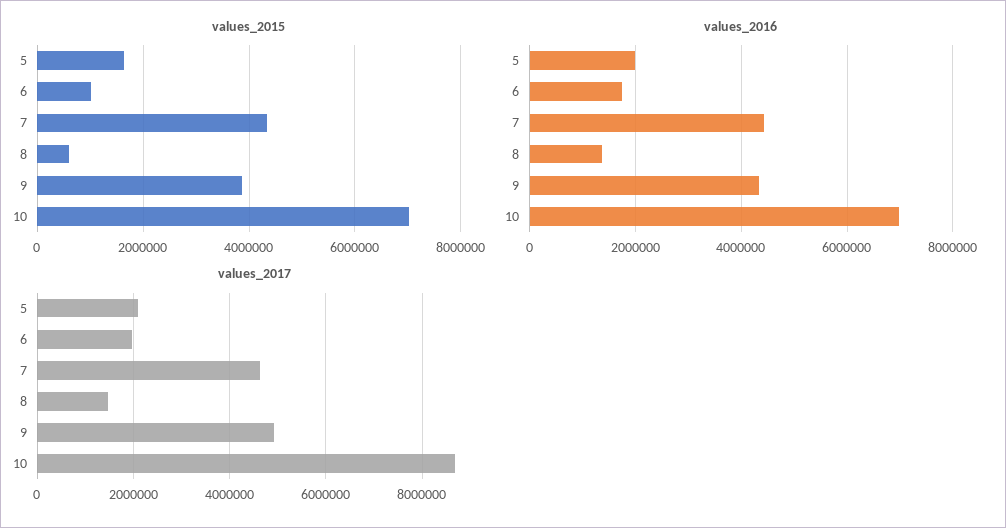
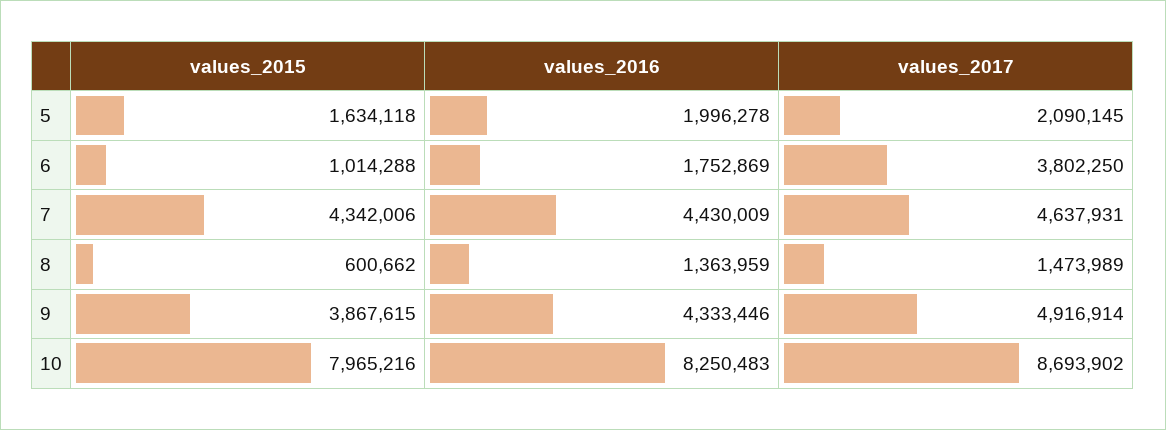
values_2015, 10: 7000000 -> 7965216
values_2016, 10: 7000000 -> 8250483
values_2017, 6: 2000000 -> 3802250

